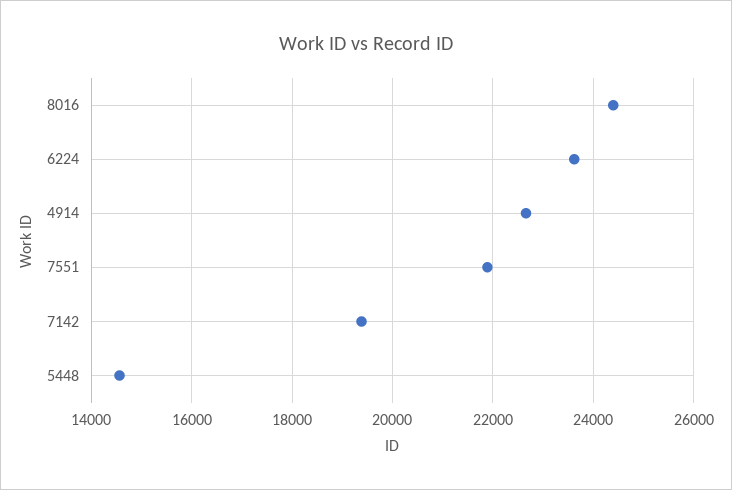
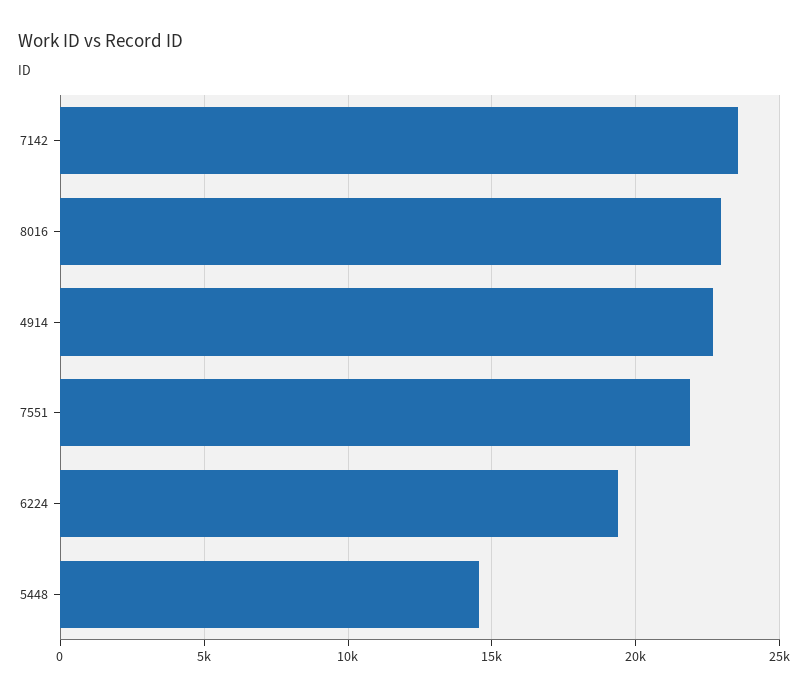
8016: 24400 -> 23000
6224: 23600 -> 19500
7142: 19400 -> 23500

